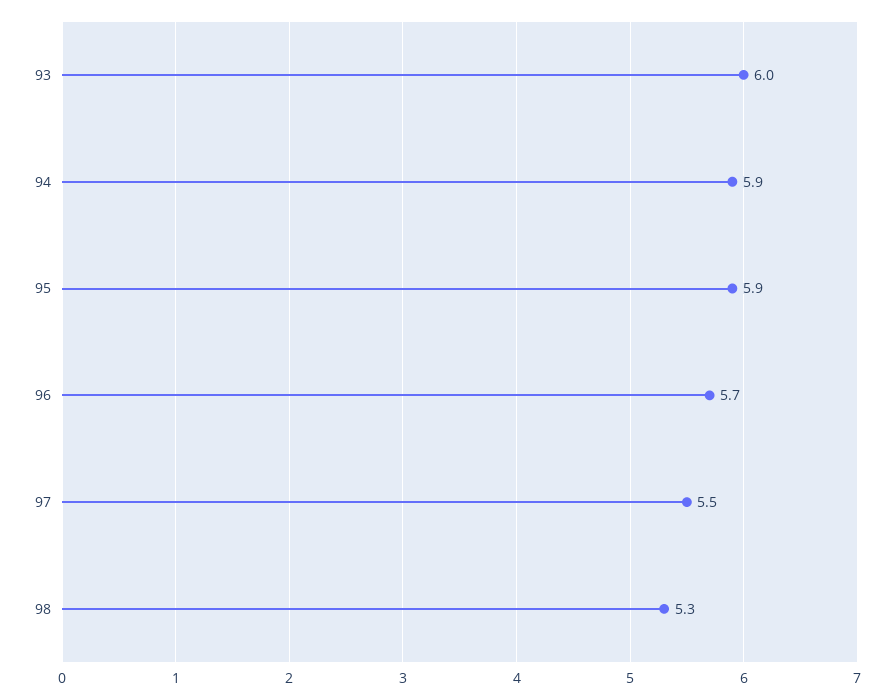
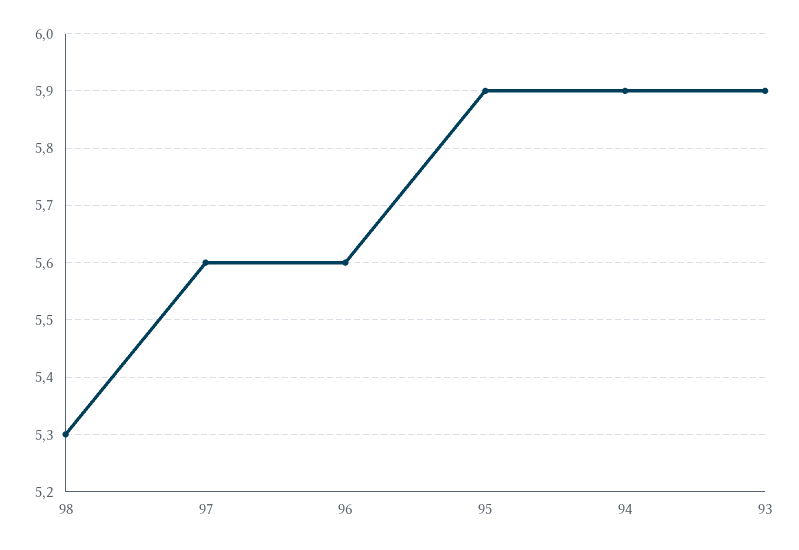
93: 6 -> 5.9
96: 5.7 -> 5.6
97: 5.5 -> 5.6

